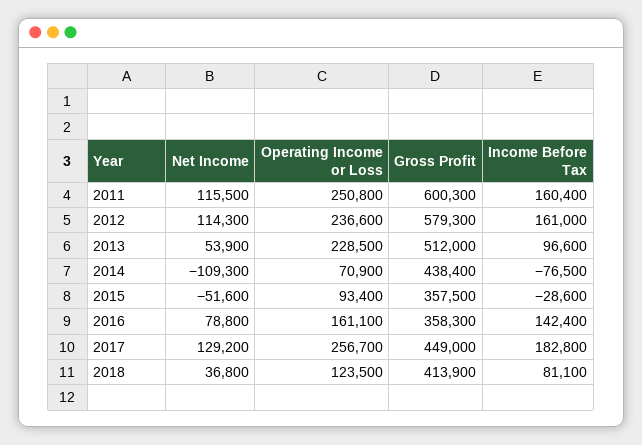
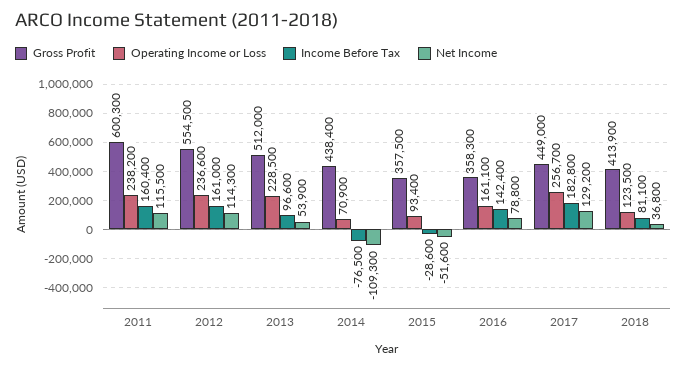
Operating Income or Loss, 2011: 250800 -> 238200
Gross Profit, 2012: 579300 -> 554500

